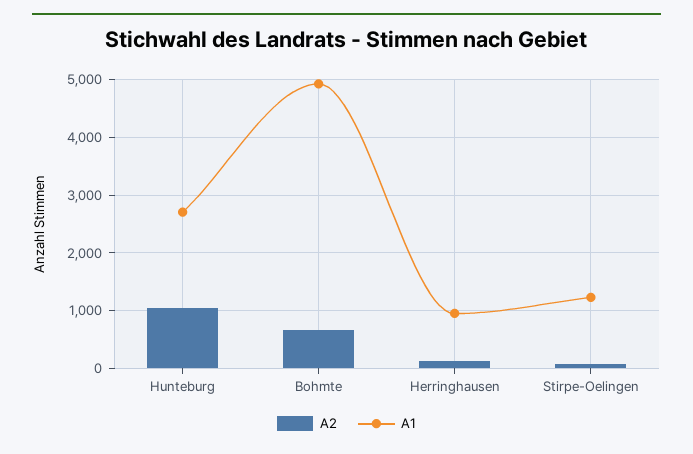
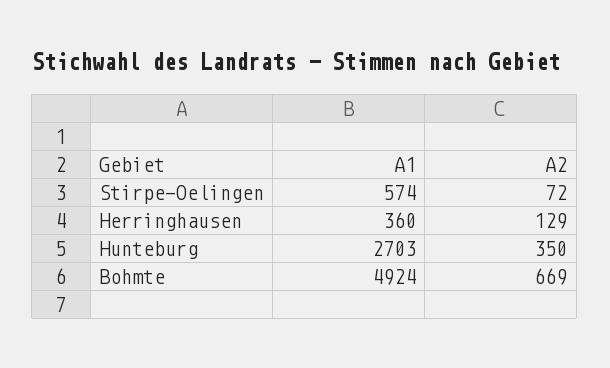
A2, Hunteburg: 1000 -> 350
A1, Herringhausen: 1000 -> 360
A1, Stirpe-Oelingen: 1200 -> 574

